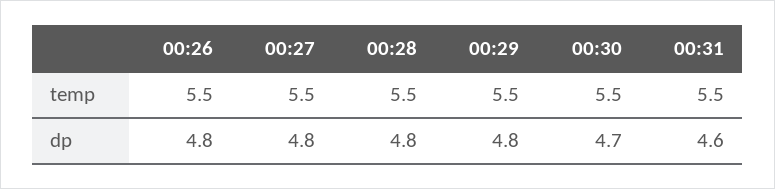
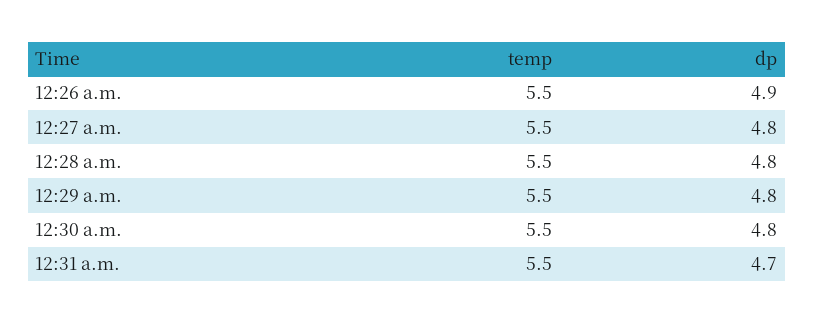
00:26, dp: 4.8 -> 4.9
00:30, dp: 4.7 -> 4.8
00:31, dp: 4.6 -> 4.7

